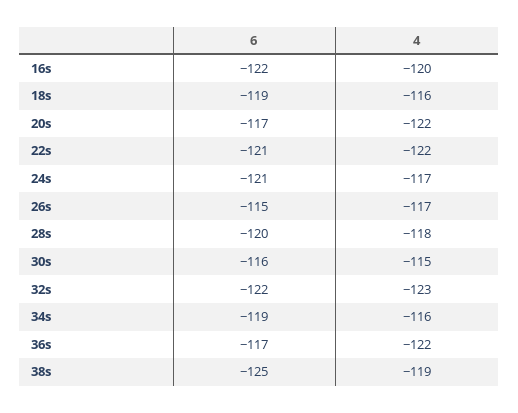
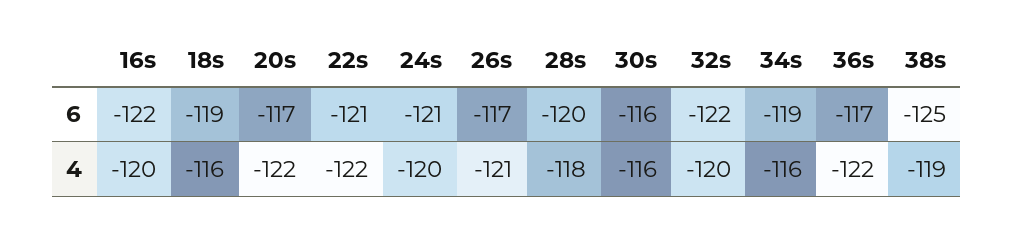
4, 24s: -117 -> -120
6, 26s: -115 -> -117
4, 26s: -117 -> -121
4, 30s: -115 -> -116
4, 32s: -123 -> -120

